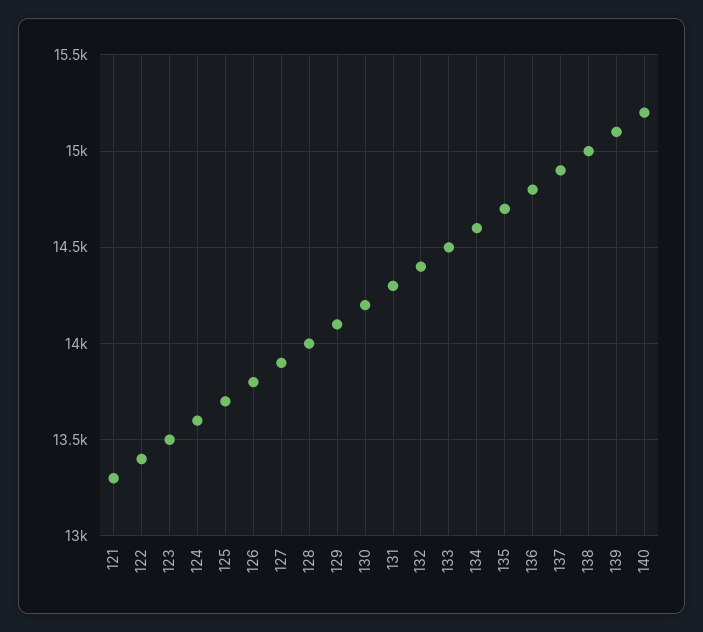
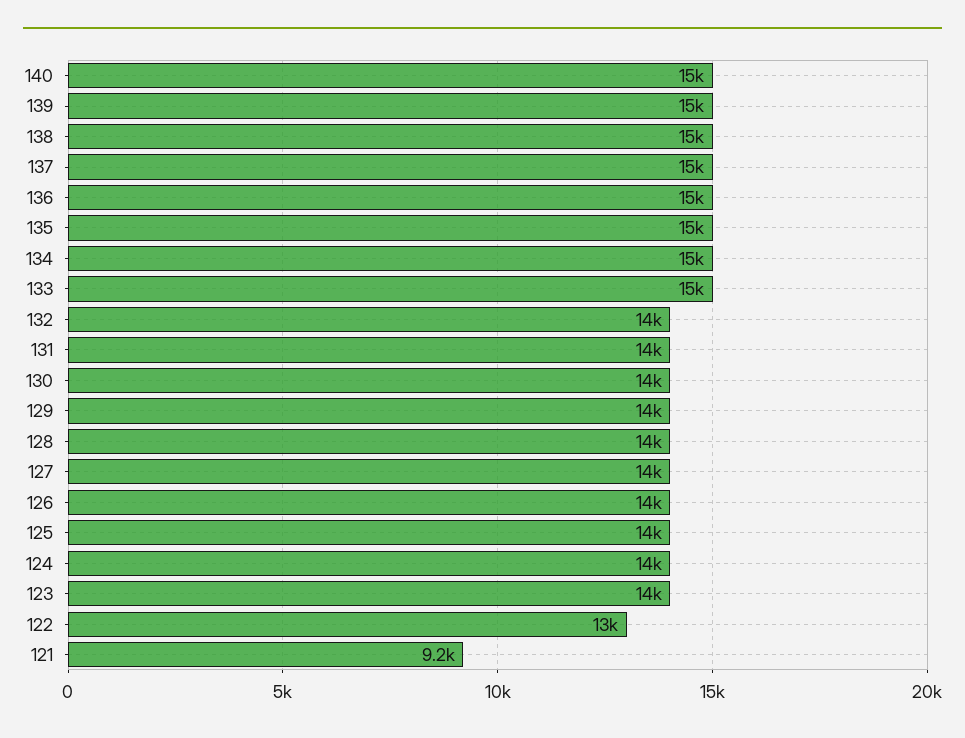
121: 13300 -> 9200

